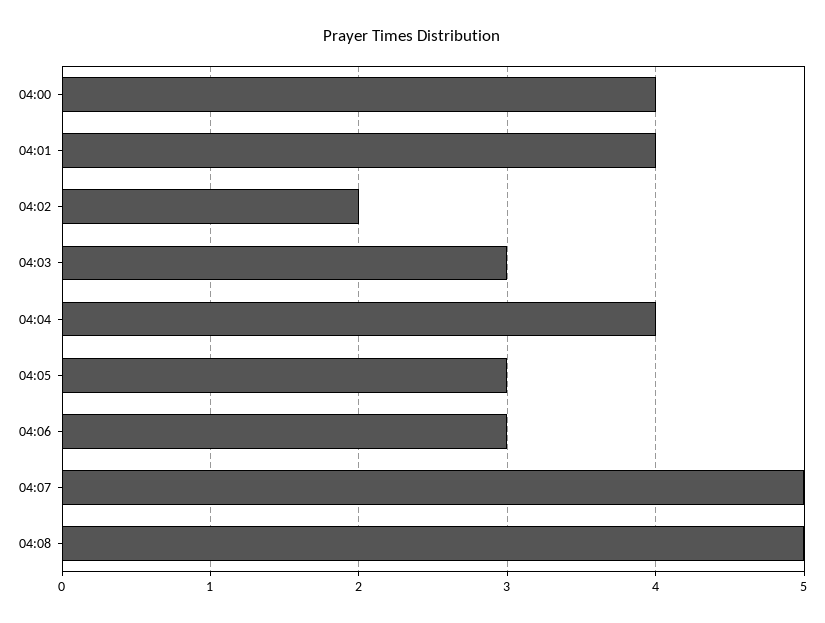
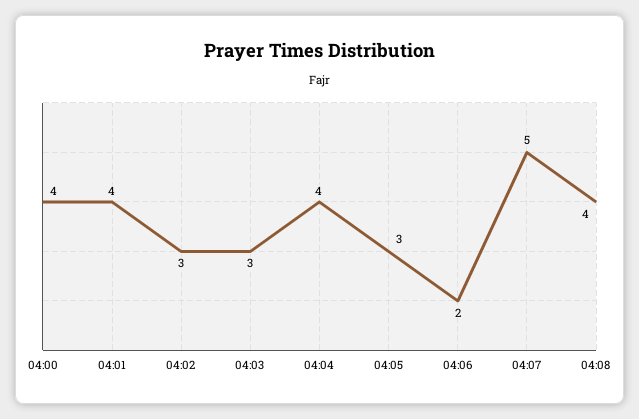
04:02: 2 -> 3
04:06: 3 -> 2
04:08: 5 -> 4

